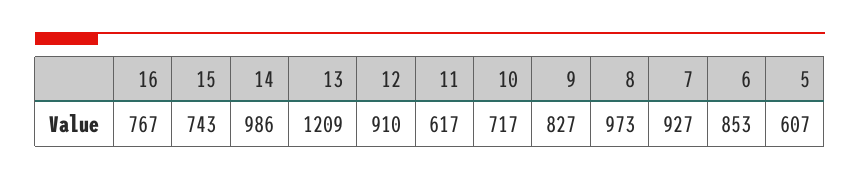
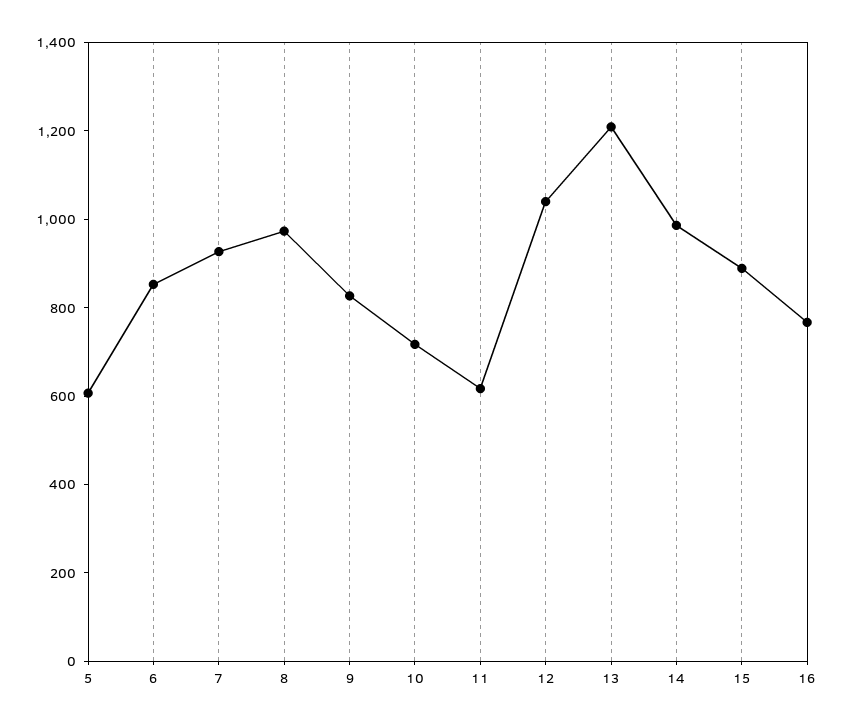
15: 743 -> 900
12: 910 -> 1050

